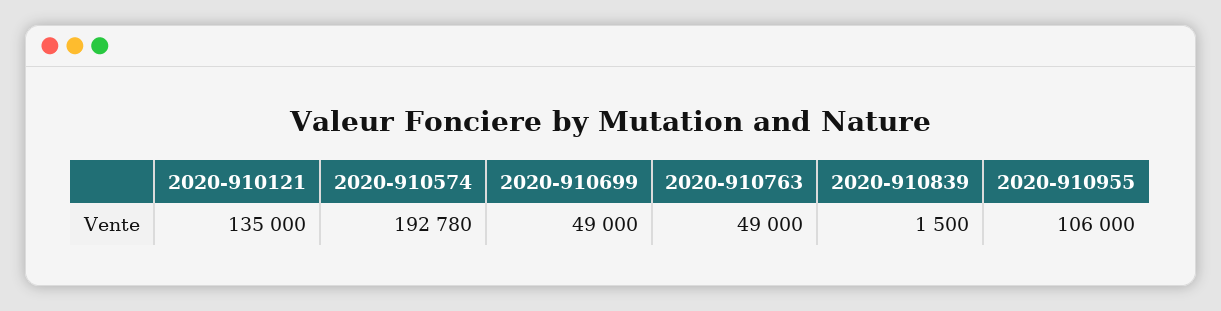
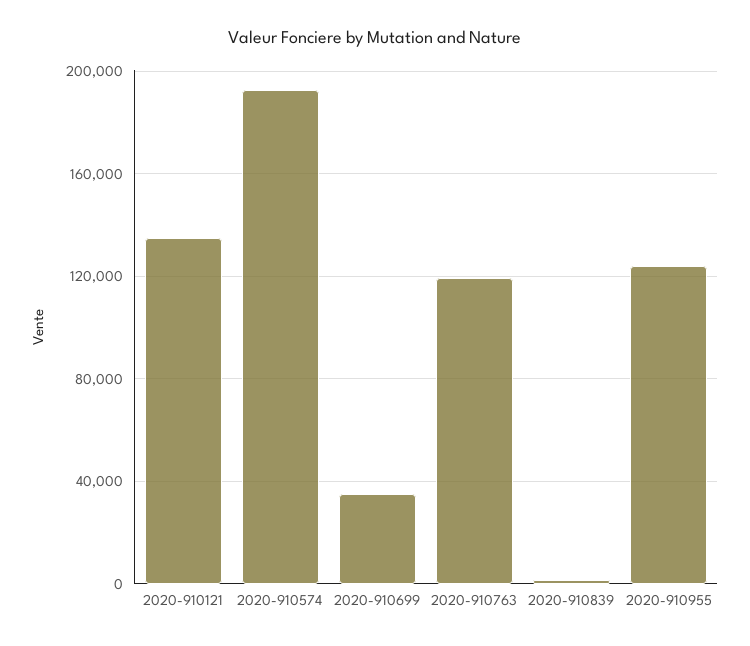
2020-910699: 49000 -> 35000
2020-910763: 49000 -> 120000
2020-910955: 106000 -> 125000

